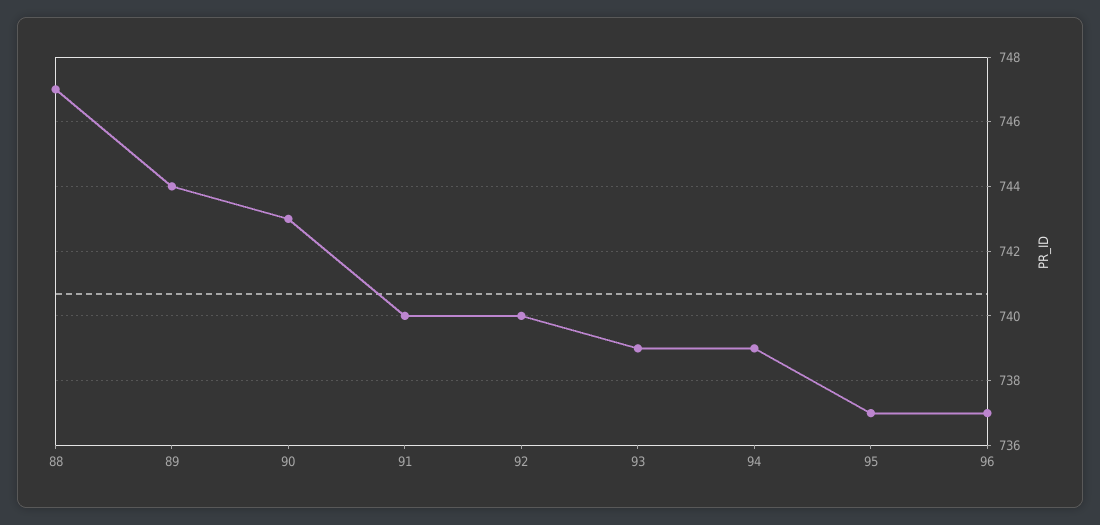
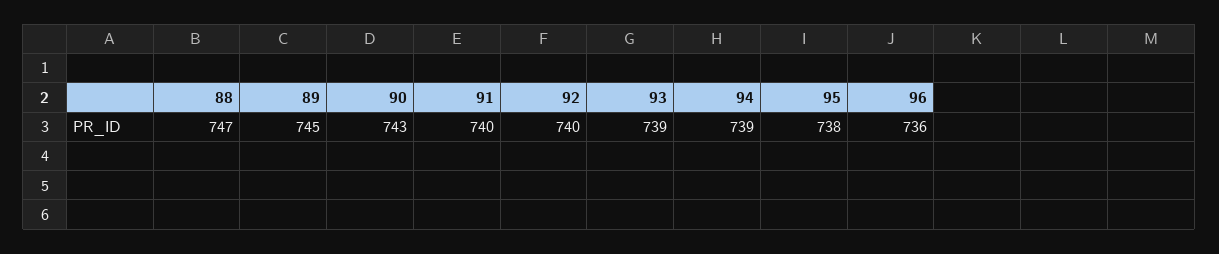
89: 744 -> 745
95: 737 -> 738
96: 737 -> 736

